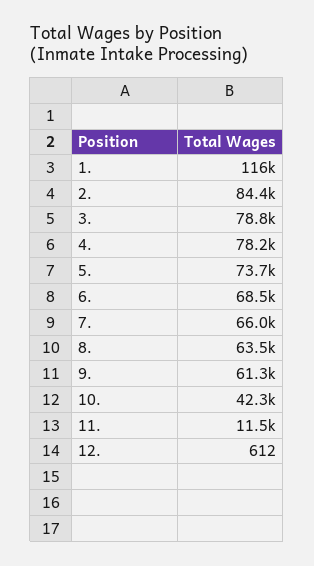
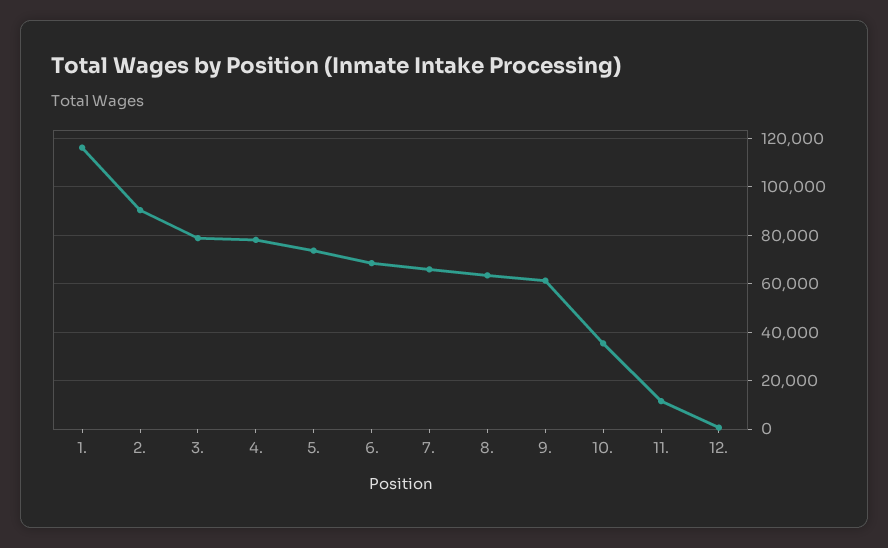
2.: 84400 -> 90000
10.: 42300 -> 35000

